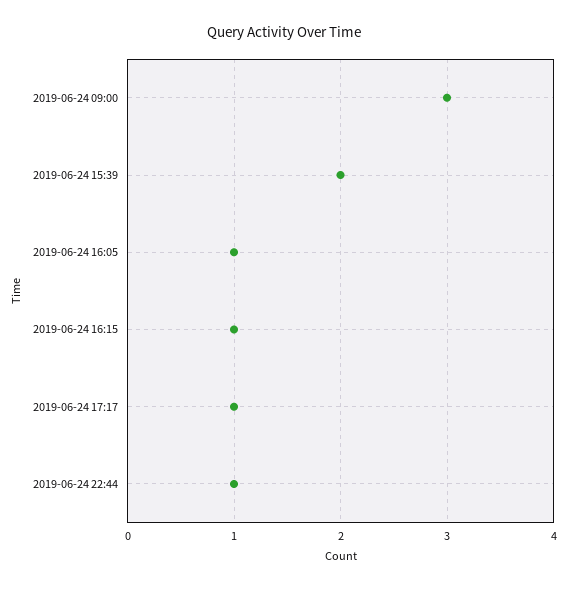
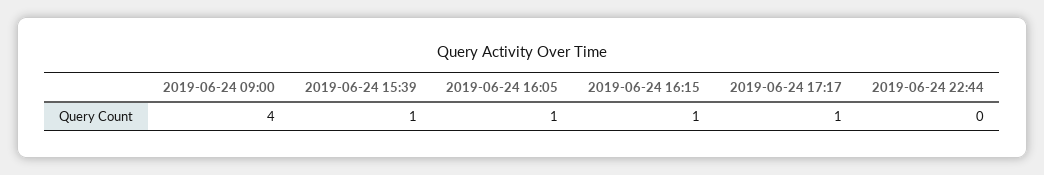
2019-06-24 09:00: 3 -> 4
2019-06-24 15:39: 2 -> 1
2019-06-24 22:44: 1 -> 0

